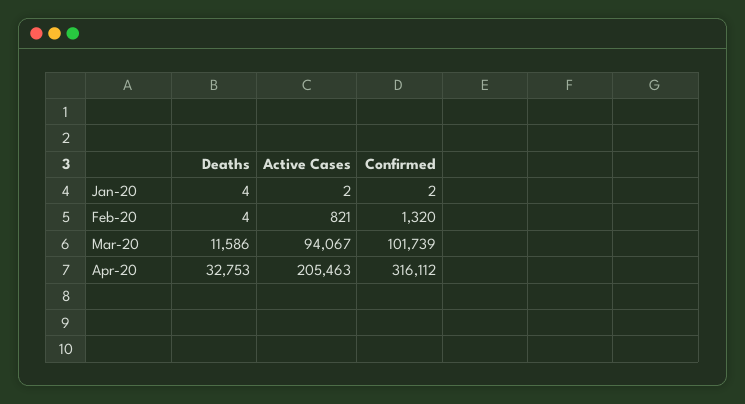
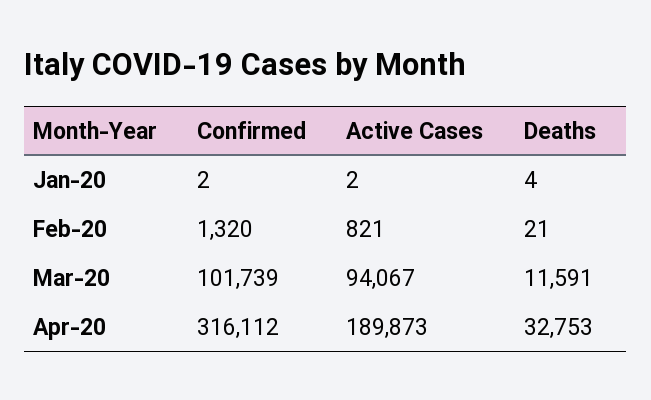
Deaths, Feb-20: 4 -> 21
Deaths, Mar-20: 11586 -> 11591
Active Cases, Apr-20: 205463 -> 189873

